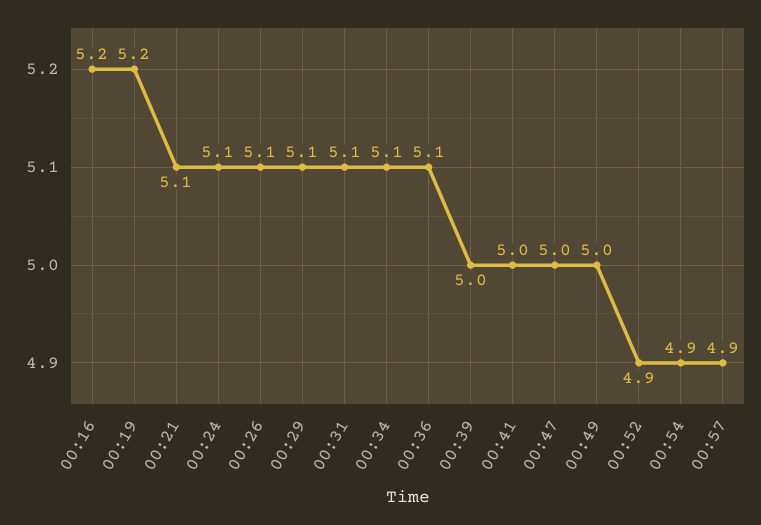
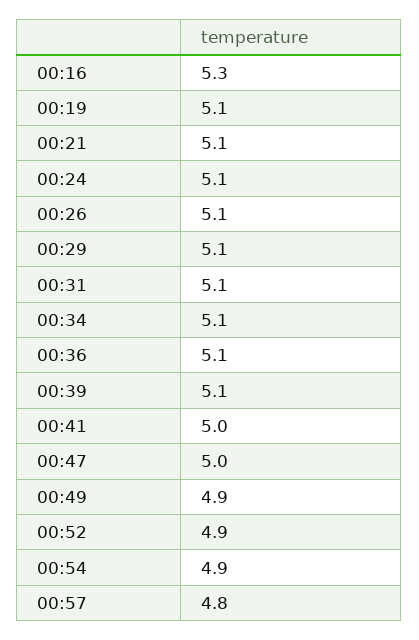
00:16: 5.2 -> 5.3
00:19: 5.2 -> 5.1
00:39: 5 -> 5.1
00:49: 5 -> 4.9
00:57: 4.9 -> 4.8

